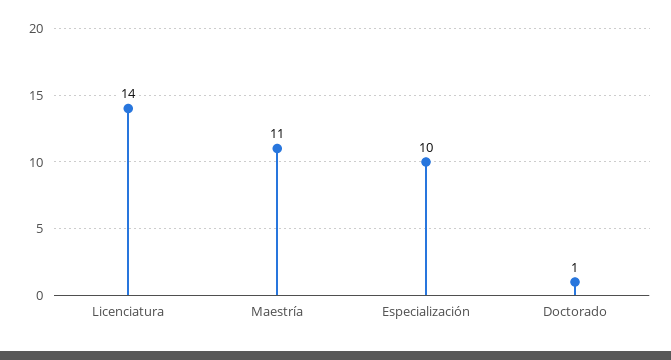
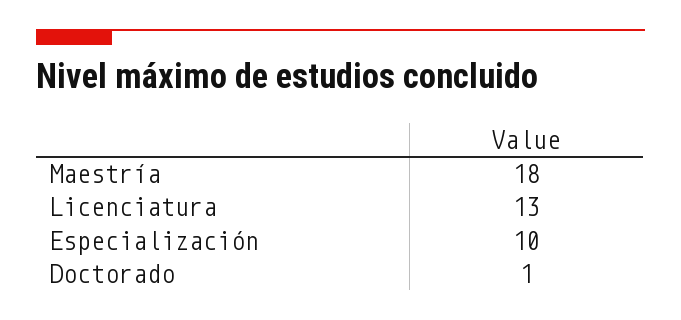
Licenciatura: 14 -> 13
Maestría: 11 -> 18

